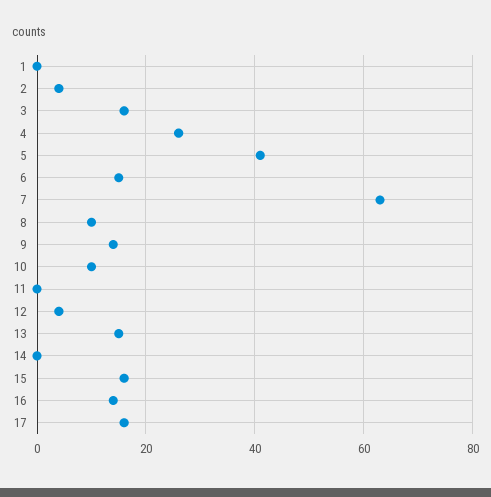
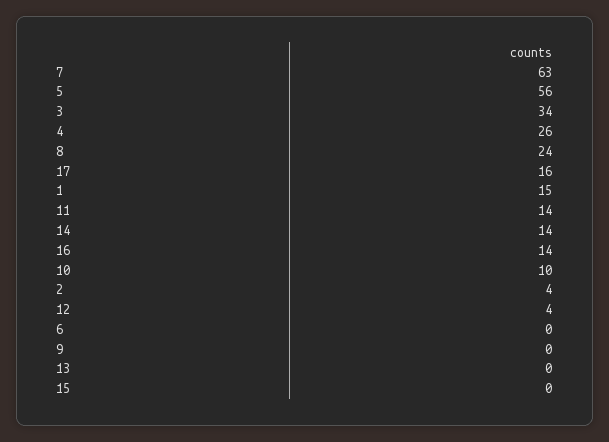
1: 0 -> 15
3: 15 -> 34
5: 40 -> 56
6: 15 -> 0
8: 10 -> 24
9: 15 -> 0
11: 0 -> 14
13: 15 -> 0
14: 0 -> 14
15: 15 -> 0

